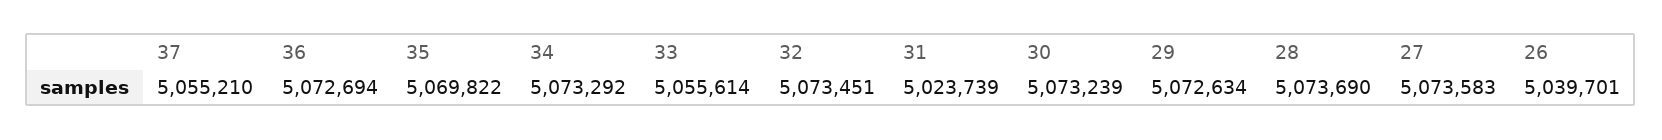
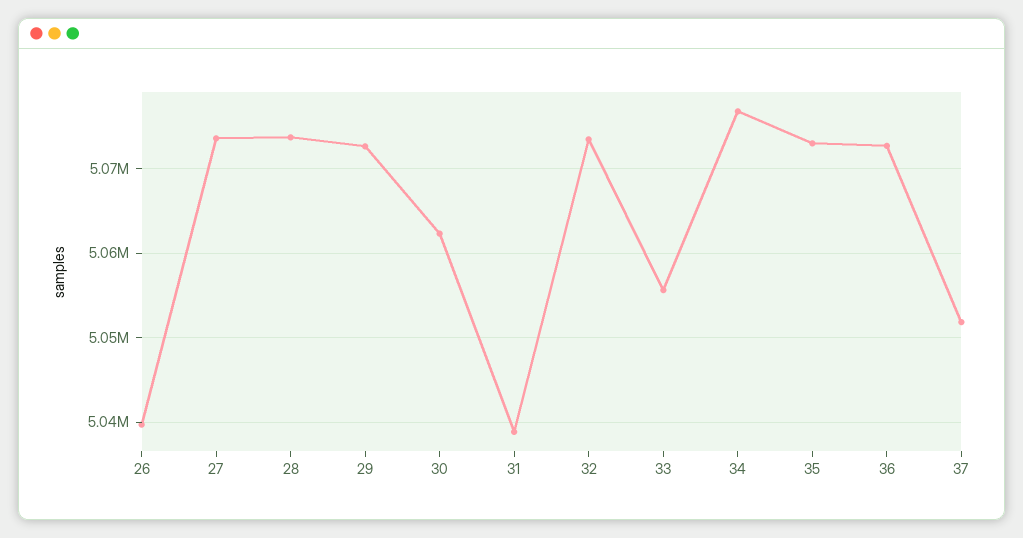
37: 5055210 -> 5052000
35: 5069822 -> 5073000
34: 5073292 -> 5077000
31: 5023739 -> 5039000
30: 5073239 -> 5062000

